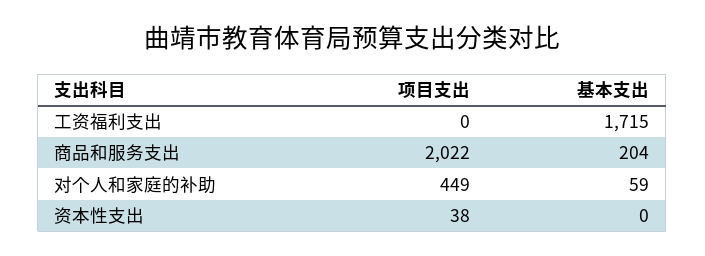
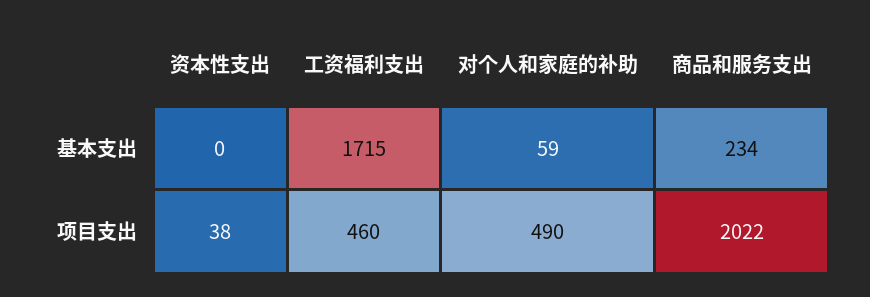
项目支出, 工资福利支出: 0 -> 460
基本支出, 商品和服务支出: 204 -> 234
项目支出, 对个人和家庭的补助: 449 -> 490

